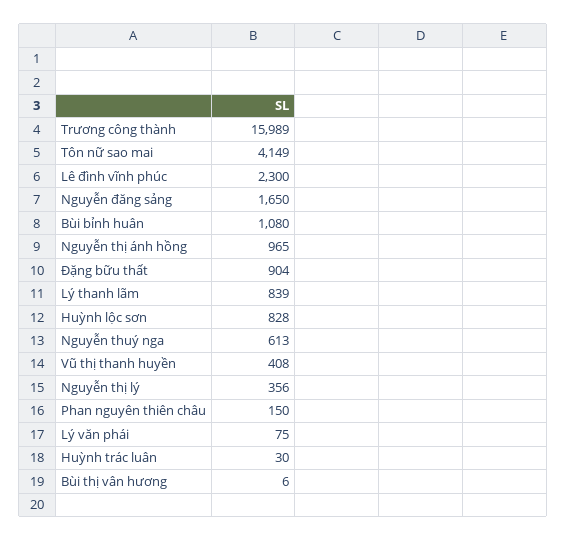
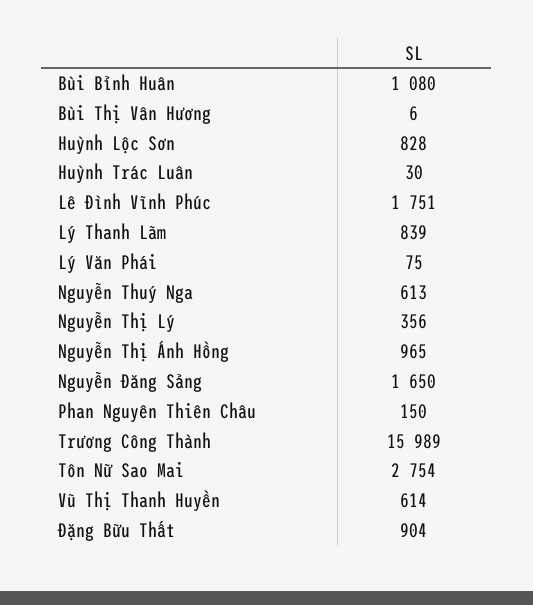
Tôn nữ sao mai: 4149 -> 2754
Lê đình vĩnh phúc: 2300 -> 1751
Vũ thị thanh huyền: 408 -> 614

